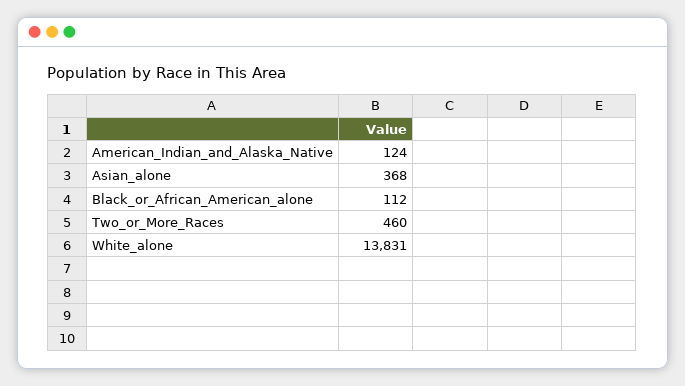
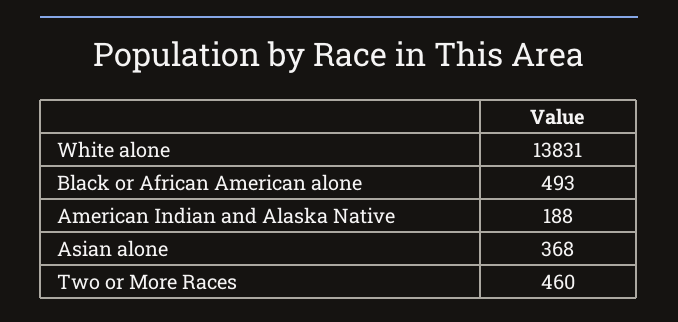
American_Indian_and_Alaska_Native: 124 -> 188
Black_or_African_American_alone: 112 -> 493

